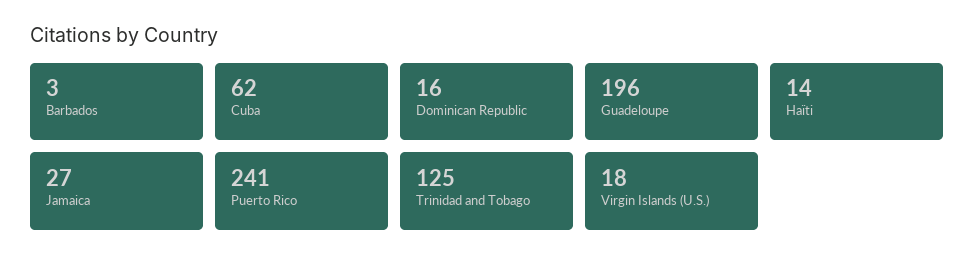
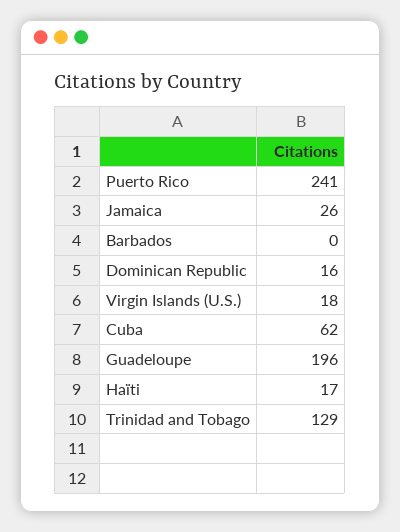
Barbados: 3 -> 0
Haïti: 14 -> 17
Jamaica: 27 -> 26
Trinidad and Tobago: 125 -> 129

